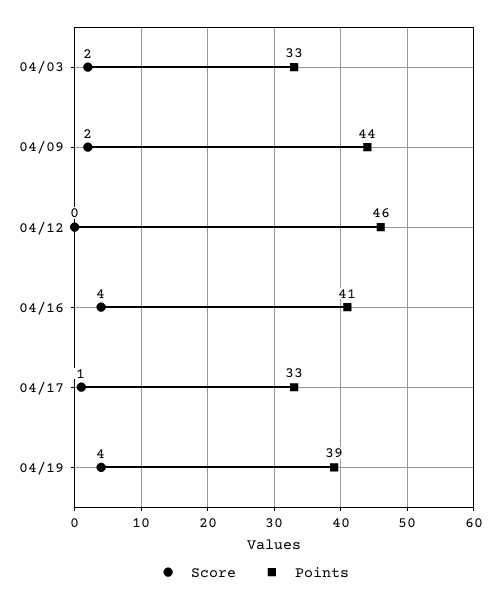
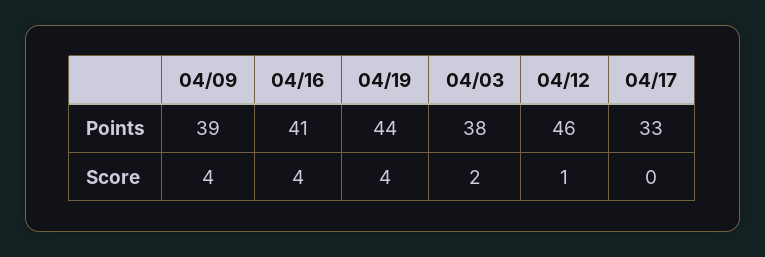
Points, 04/03: 33 -> 38
Score, 04/09: 2 -> 4
Points, 04/09: 44 -> 39
Score, 04/12: 0 -> 1
Score, 04/17: 1 -> 0
Points, 04/19: 39 -> 44

